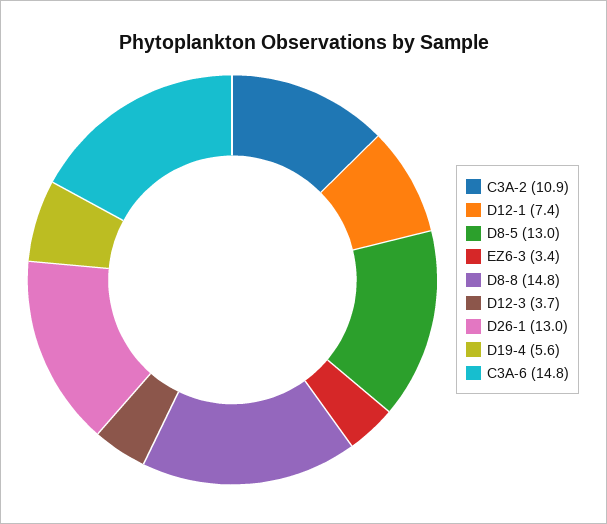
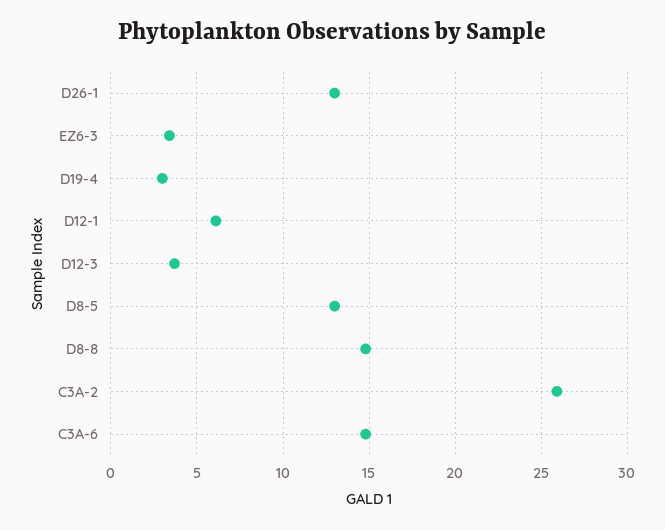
C3A-2: 10.9 -> 26
D12-1: 7.4 -> 6
D19-4: 5.6 -> 3

